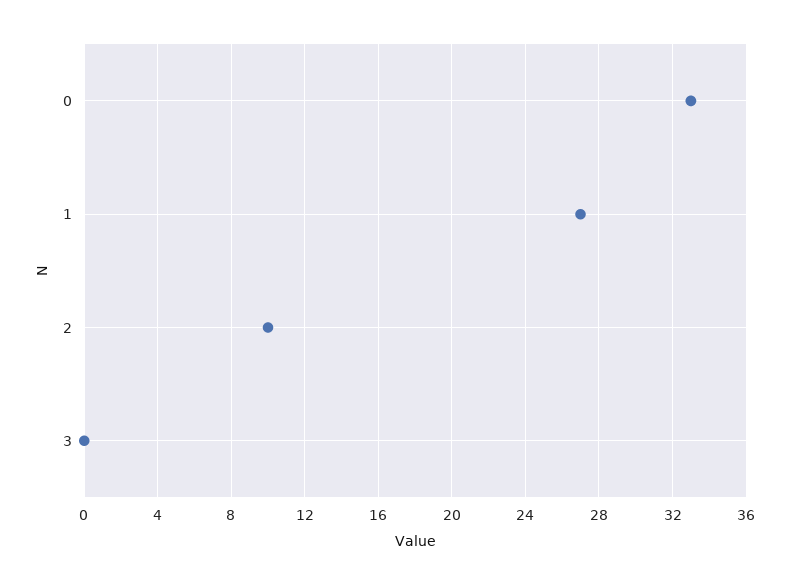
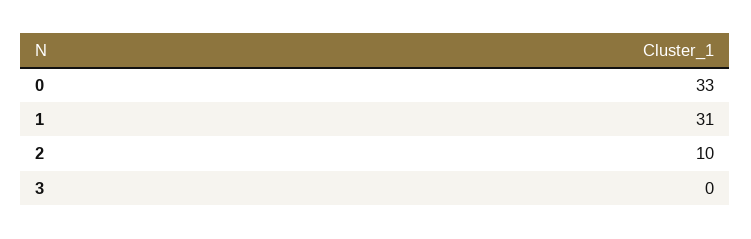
1: 27 -> 31

